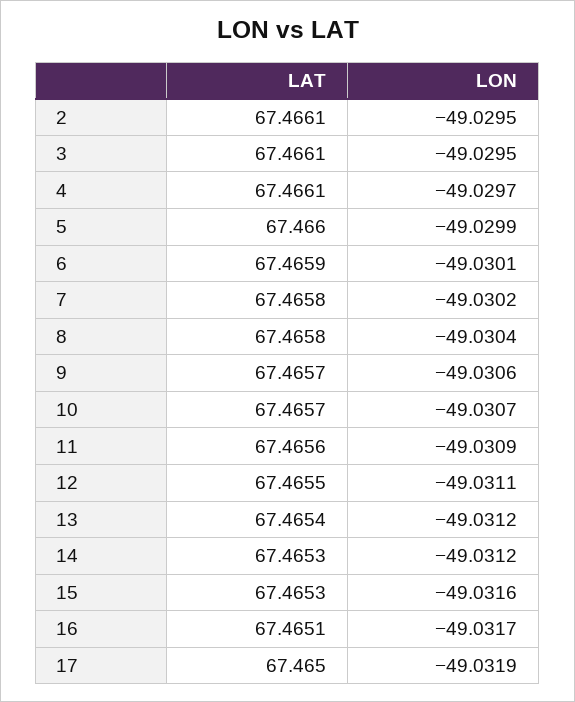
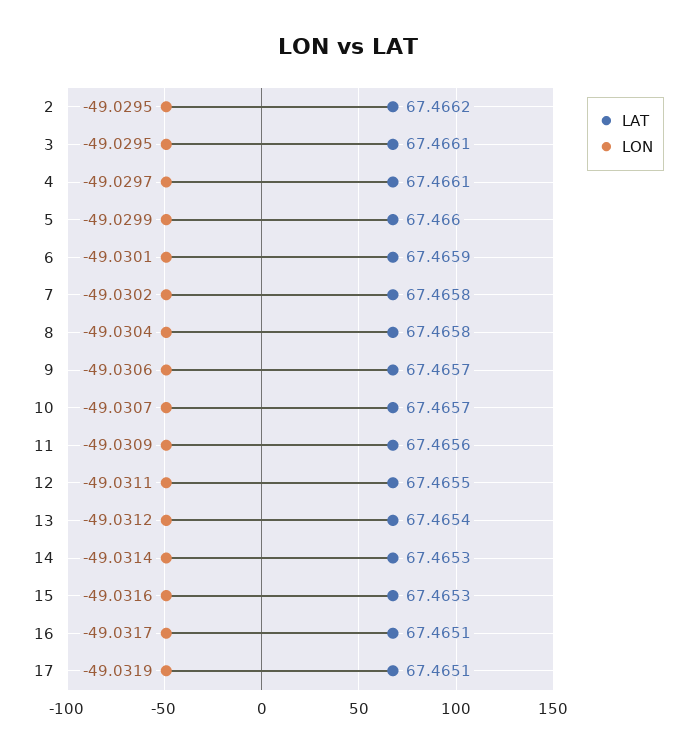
LAT, 2: 67.4661 -> 67.4662
LON, 14: -49.0312 -> -49.0314
LAT, 17: 67.465 -> 67.4651

